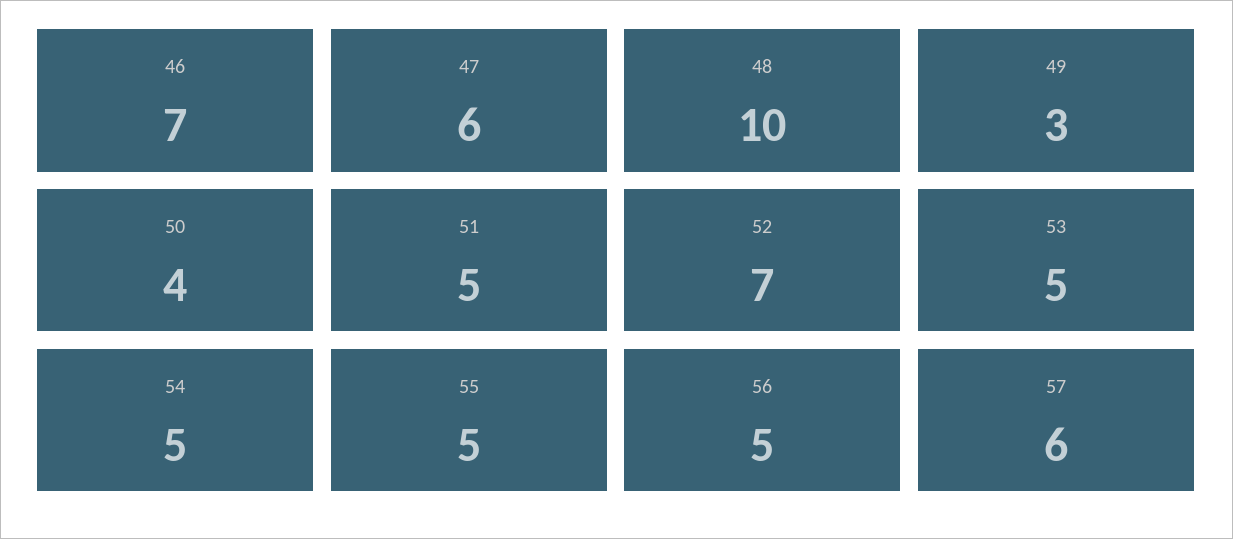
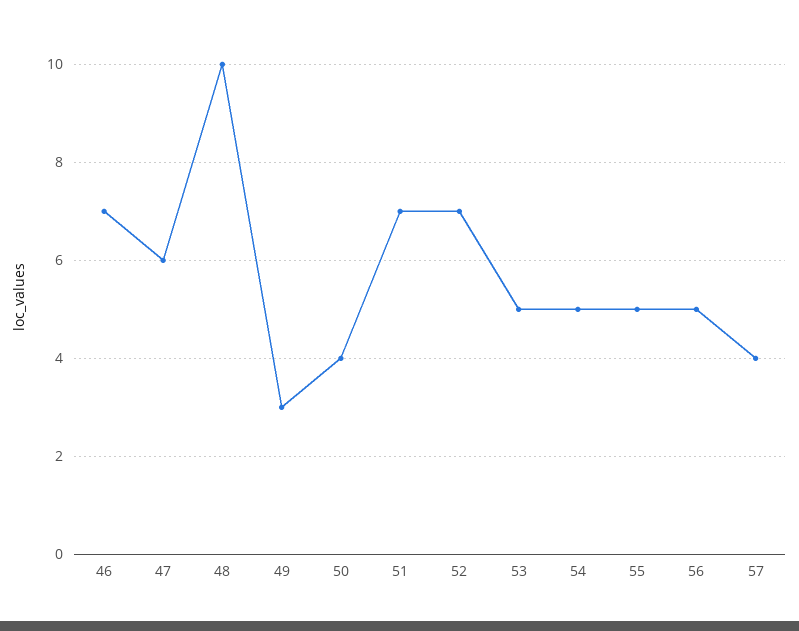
51: 5 -> 7
57: 6 -> 4

